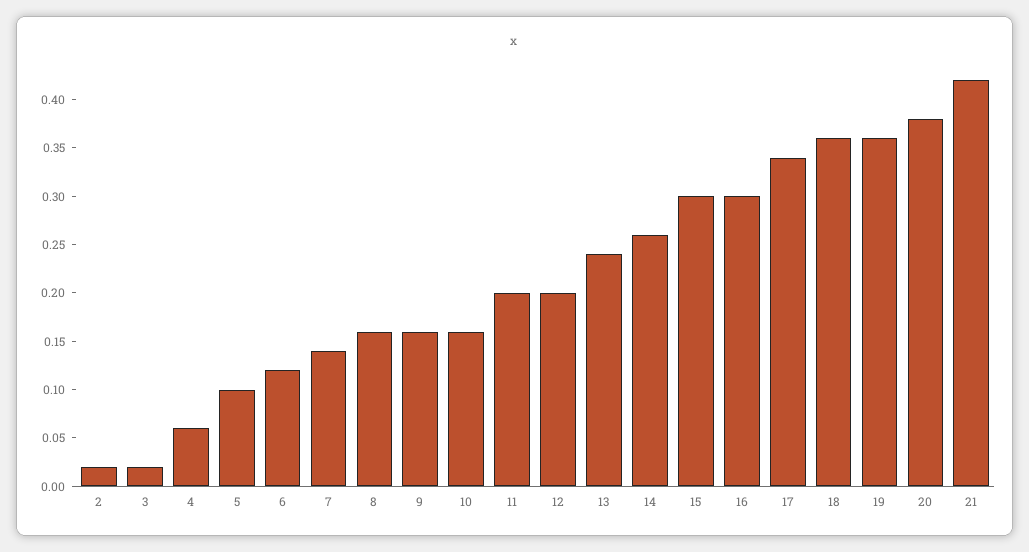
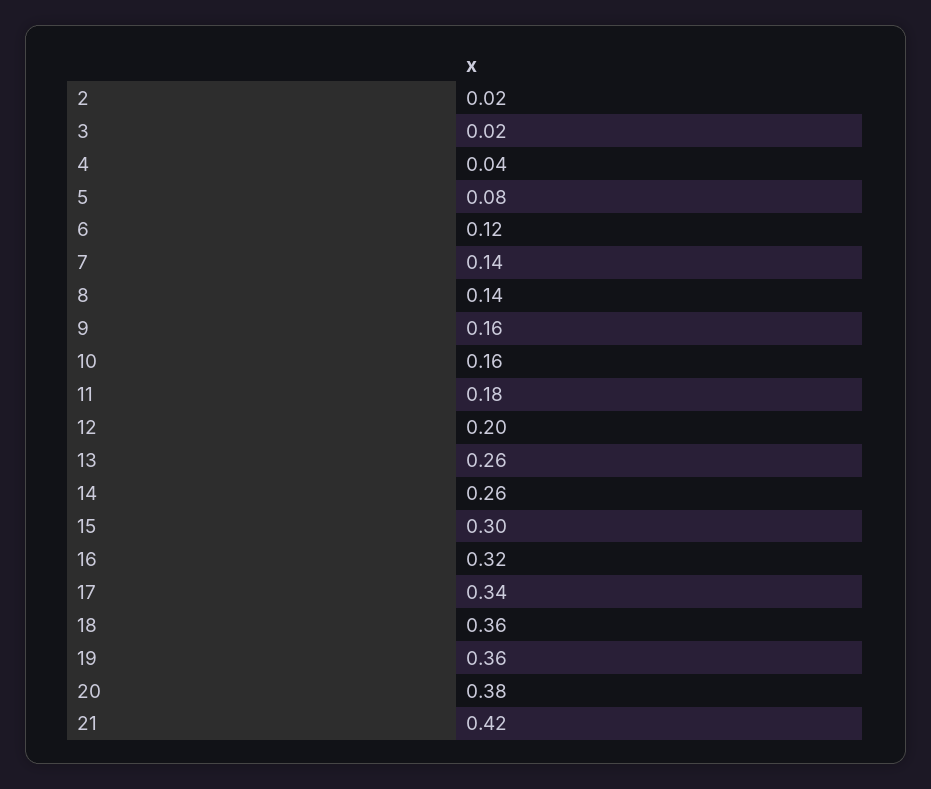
4: 0.06 -> 0.04
5: 0.1 -> 0.08
8: 0.16 -> 0.14
11: 0.2 -> 0.18
13: 0.24 -> 0.26
16: 0.3 -> 0.32

